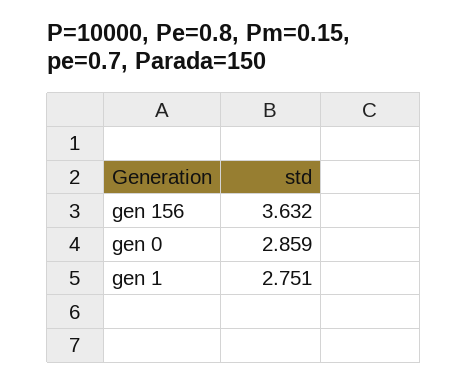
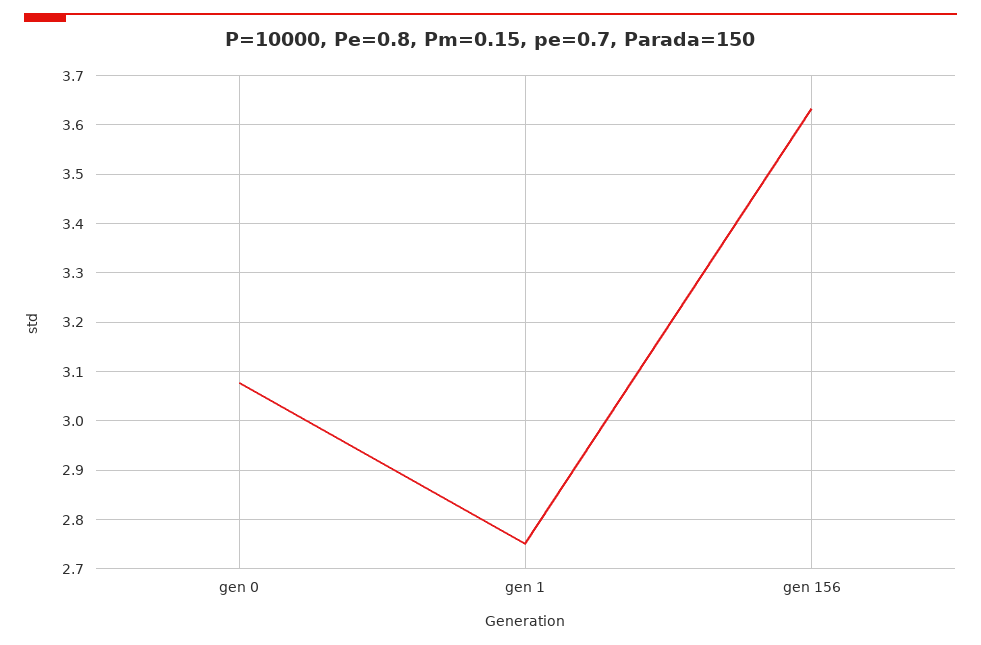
gen 0: 2.859 -> 3.08

